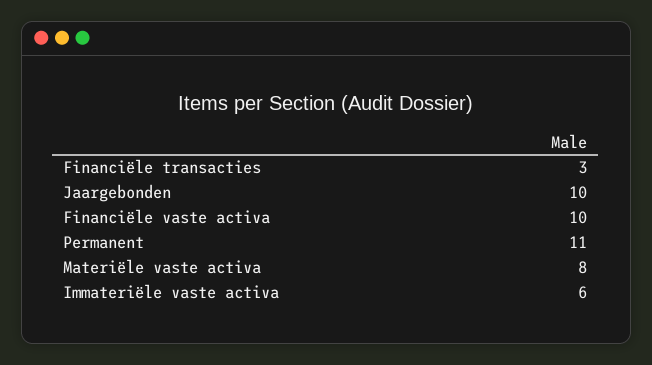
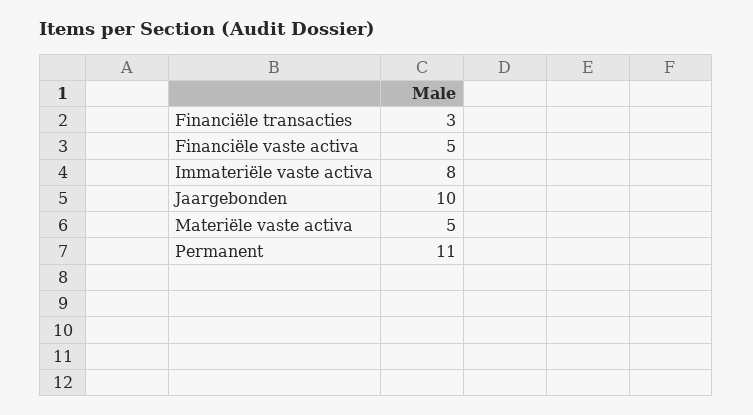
Financiële vaste activa: 10 -> 5
Materiële vaste activa: 8 -> 5
Immateriële vaste activa: 6 -> 8

